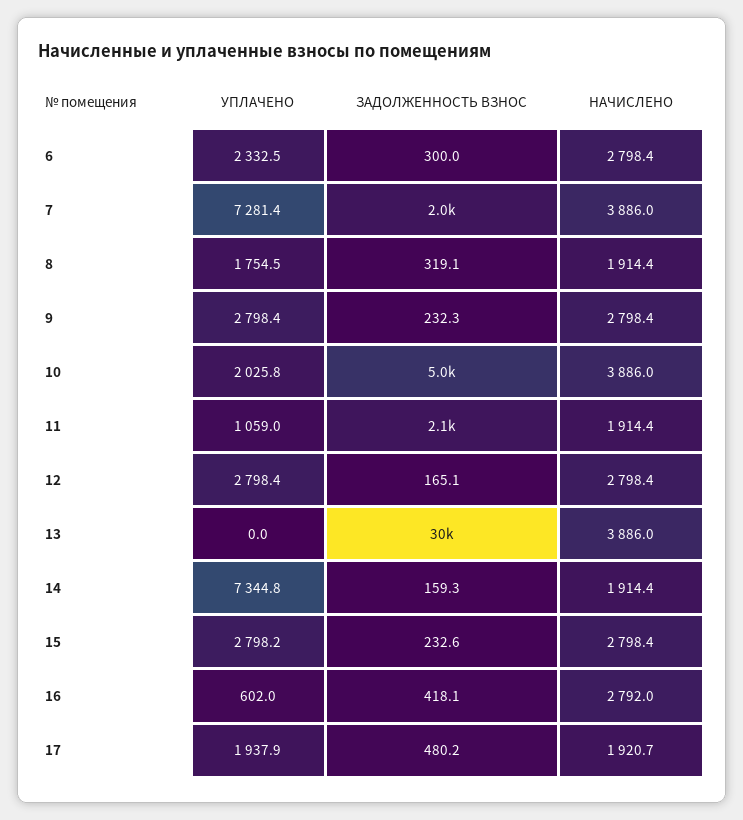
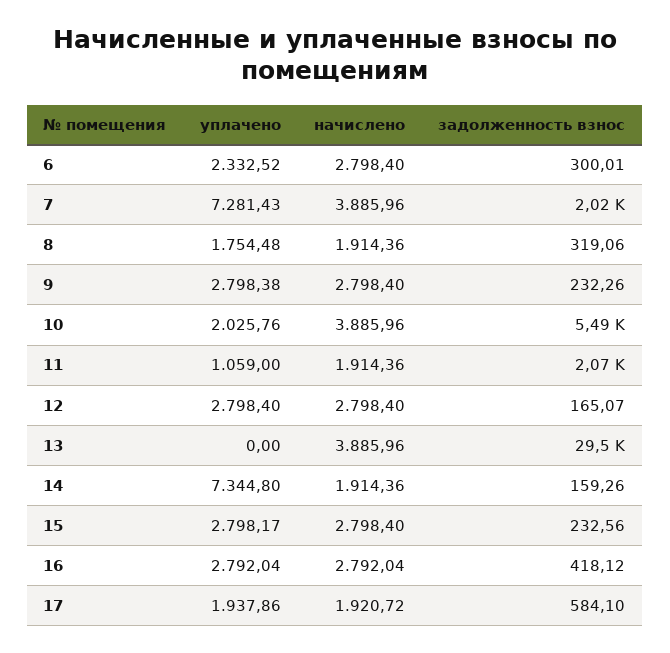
ЗАДОЛЖЕННОСТЬ ВЗНОС, 10: 5000 -> 5490
УПЛАЧЕНО, 16: 602 -> 2792.04
ЗАДОЛЖЕННОСТЬ ВЗНОС, 17: 480.2 -> 584.1

